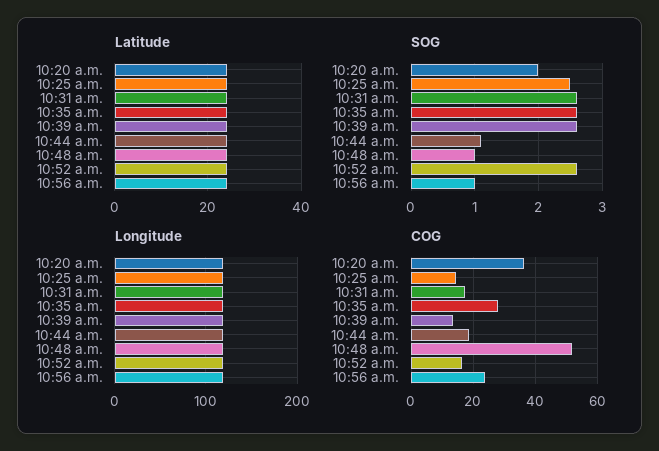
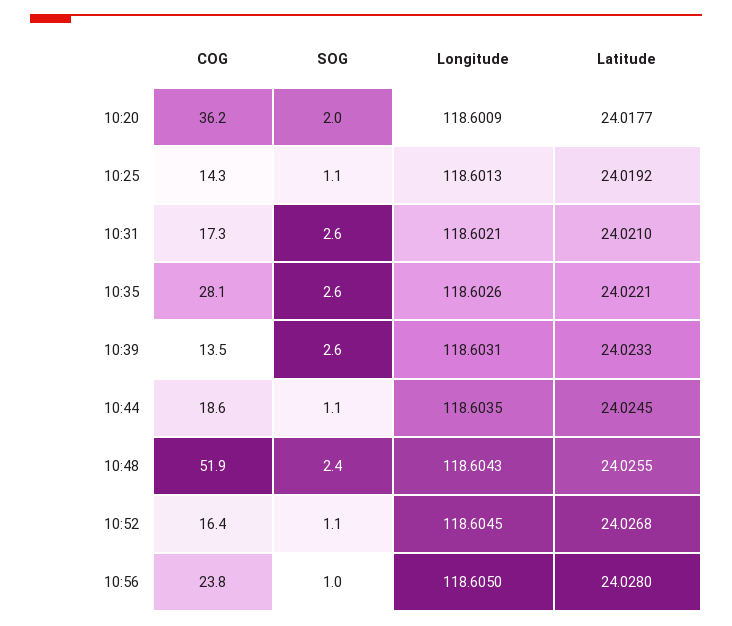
SOG, 10:25 a.m.: 2.5 -> 1.1
SOG, 10:48 a.m.: 1 -> 2.4
SOG, 10:52 a.m.: 2.6 -> 1.1

